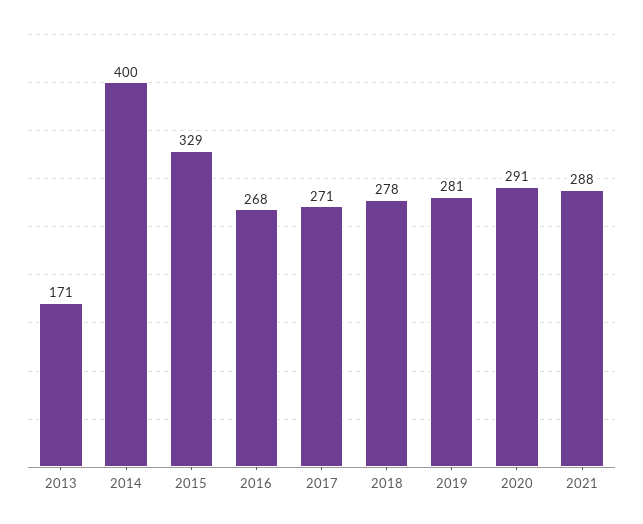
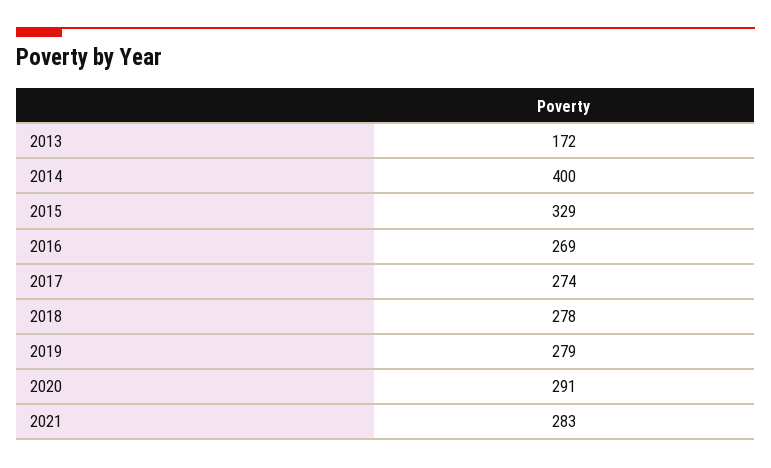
2013: 171 -> 172
2016: 268 -> 269
2017: 271 -> 274
2019: 281 -> 279
2021: 288 -> 283

